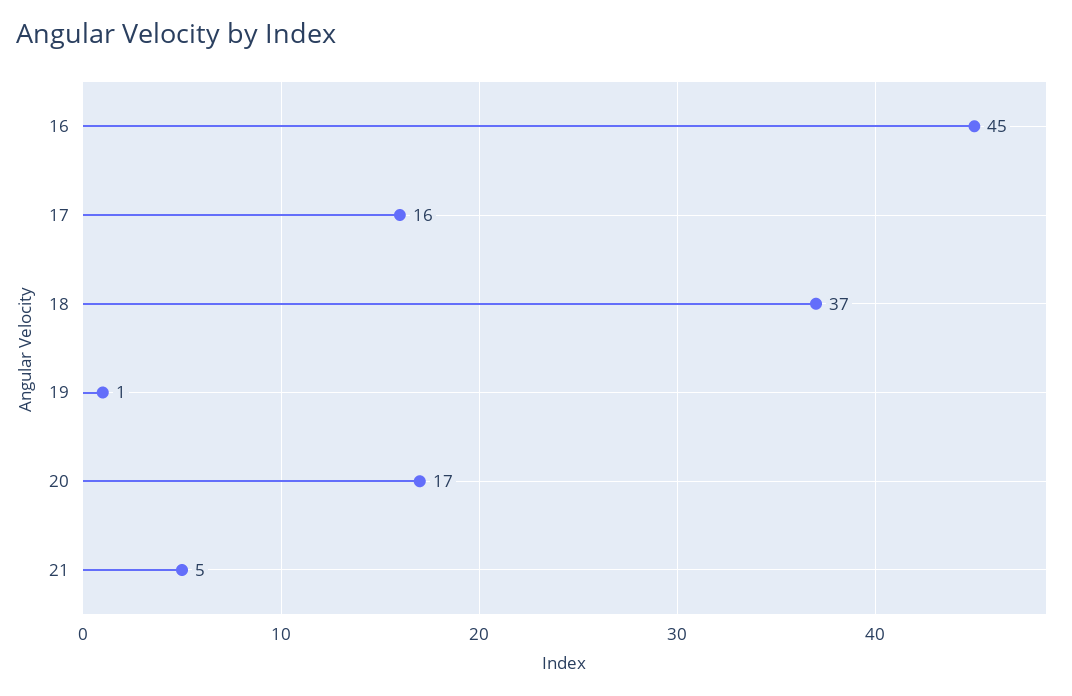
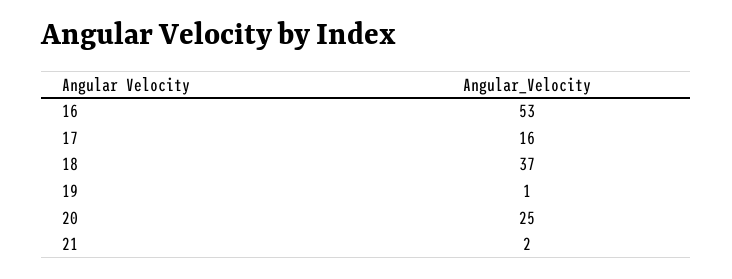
16: 45 -> 53
20: 17 -> 25
21: 5 -> 2

